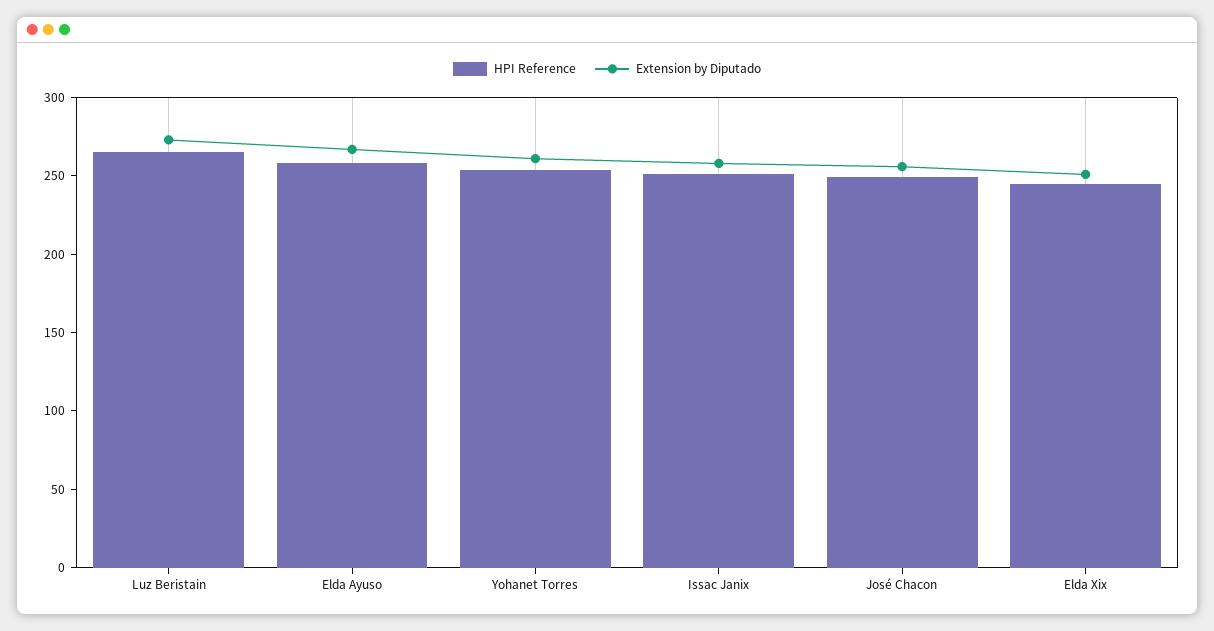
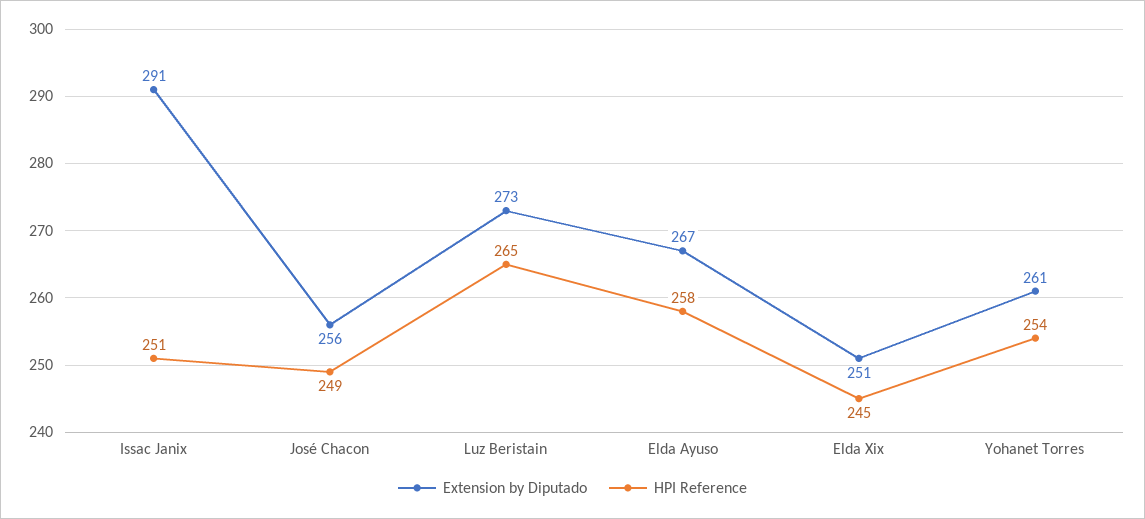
Extension by Diputado, Issac Janix: 260 -> 291

